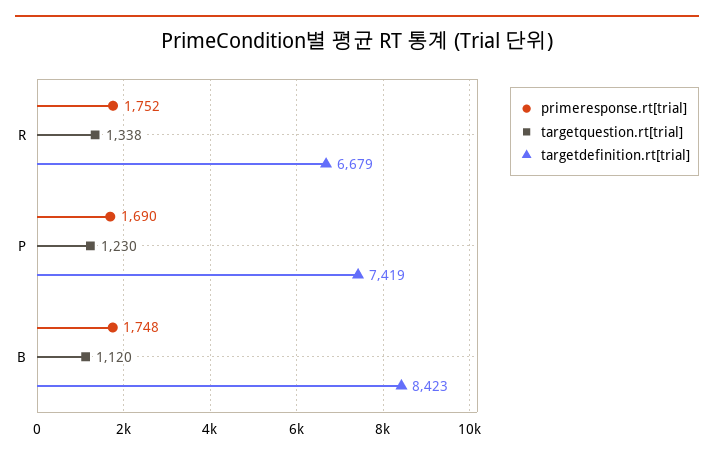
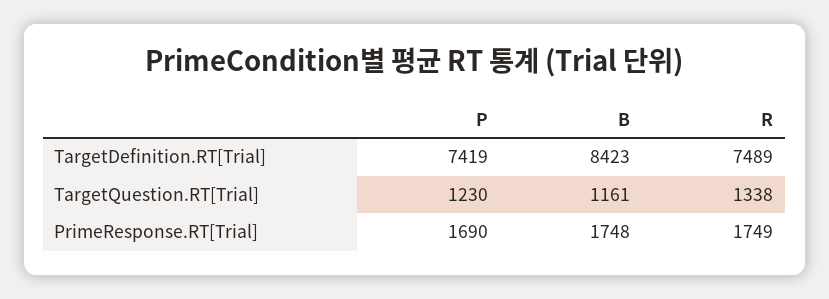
primeresponse.rt[trial], R: 1752 -> 1749
targetdefinition.rt[trial], R: 6679 -> 7489
targetquestion.rt[trial], B: 1120 -> 1161

